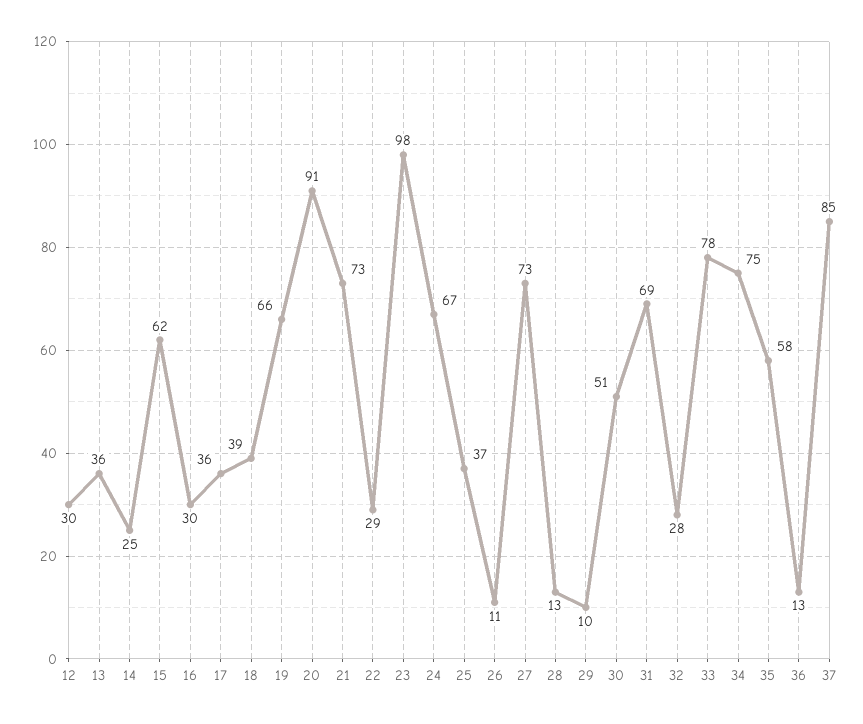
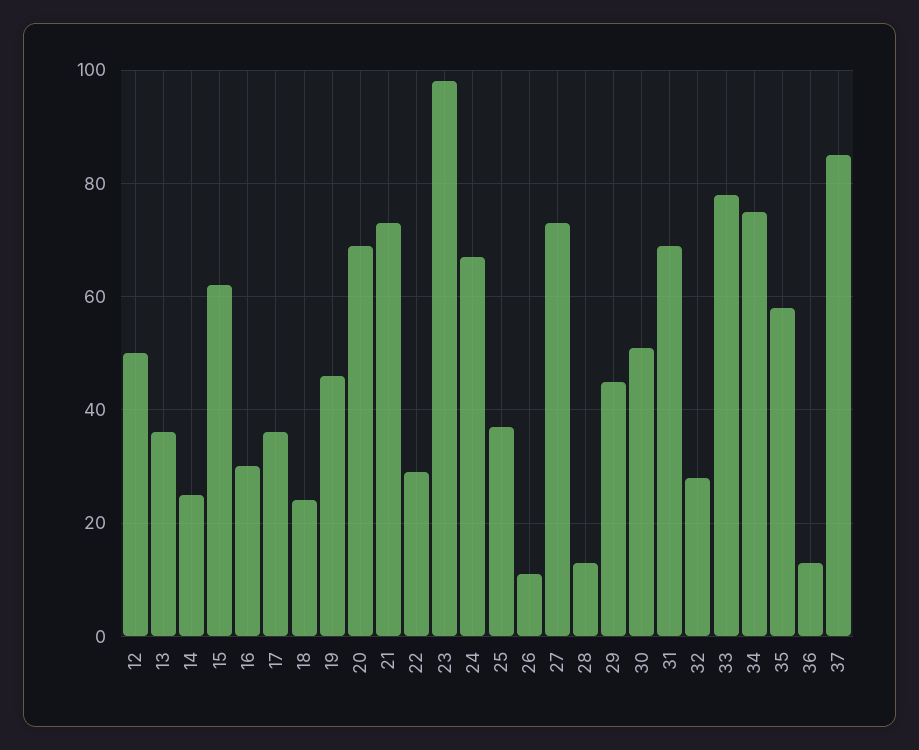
12: 30 -> 50
18: 39 -> 25
19: 66 -> 45
20: 91 -> 70
29: 10 -> 45

